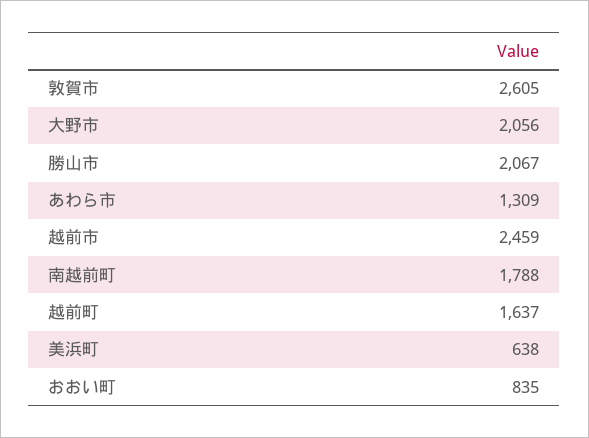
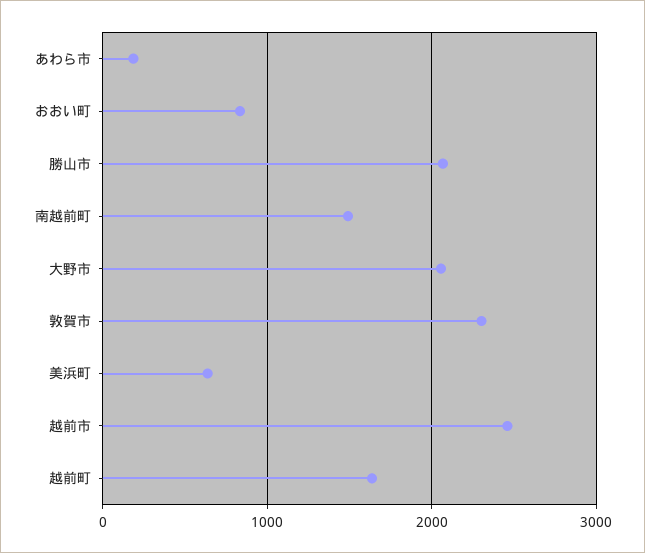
敦賀市: 2605 -> 2300
あわら市: 1309 -> 200
南越前町: 1788 -> 1500

